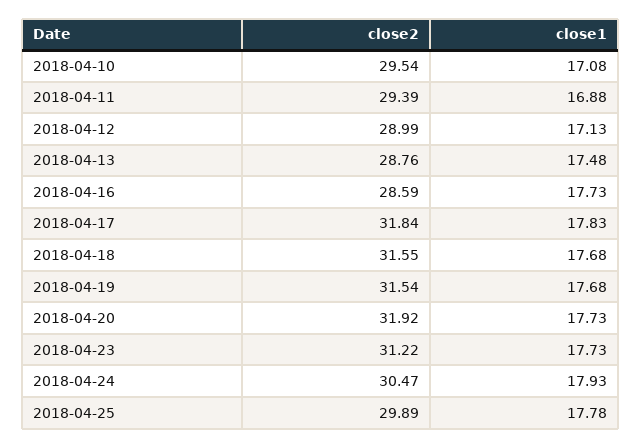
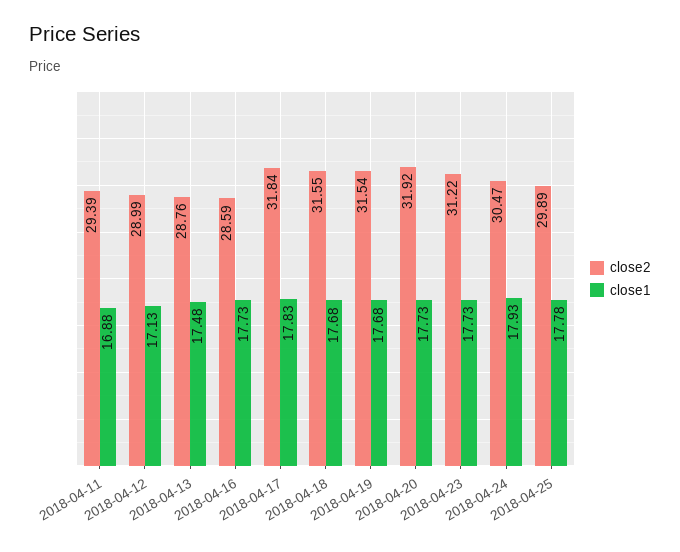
close2, 2018-04-10: 29.54 -> none
close1, 2018-04-10: 17.08 -> none

